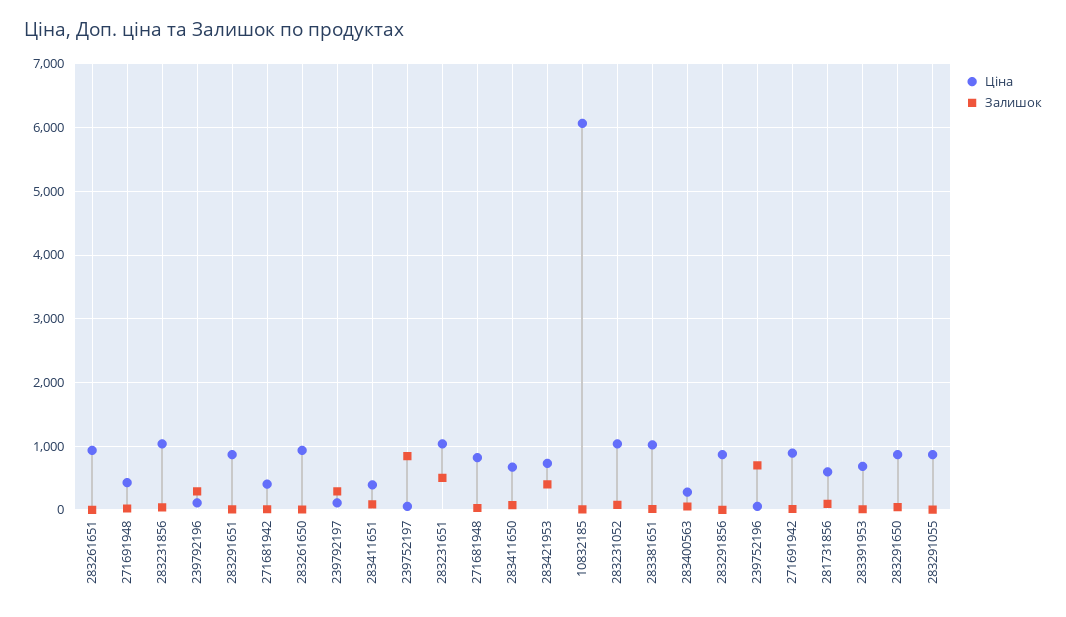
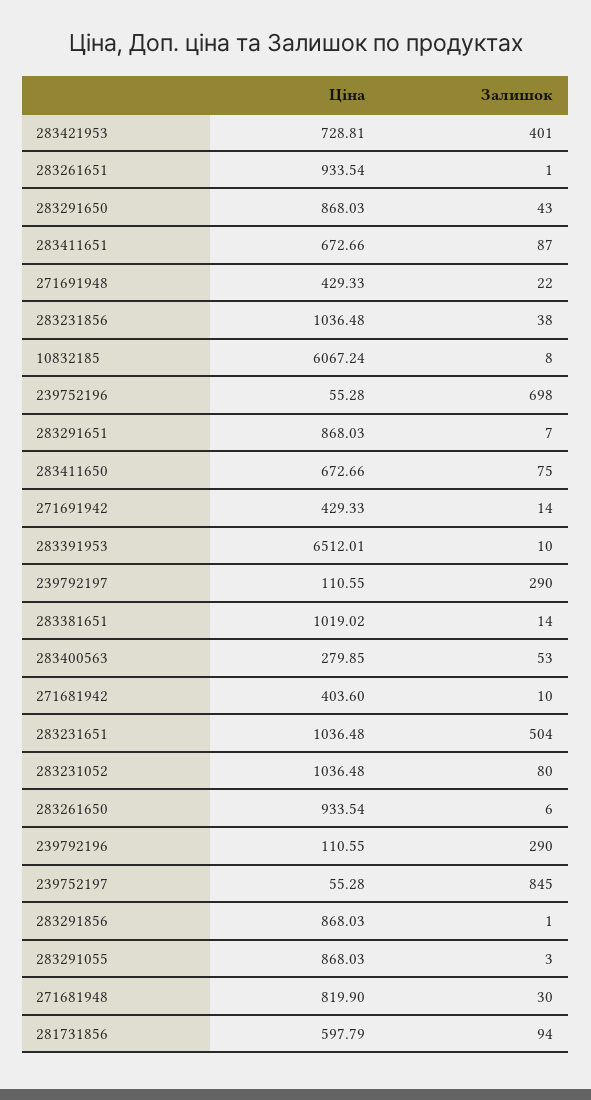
Ціна, 283411651: 400 -> 672.66
Ціна, 271691942: 900 -> 429.33
Ціна, 283391953: 700 -> 6512.01

